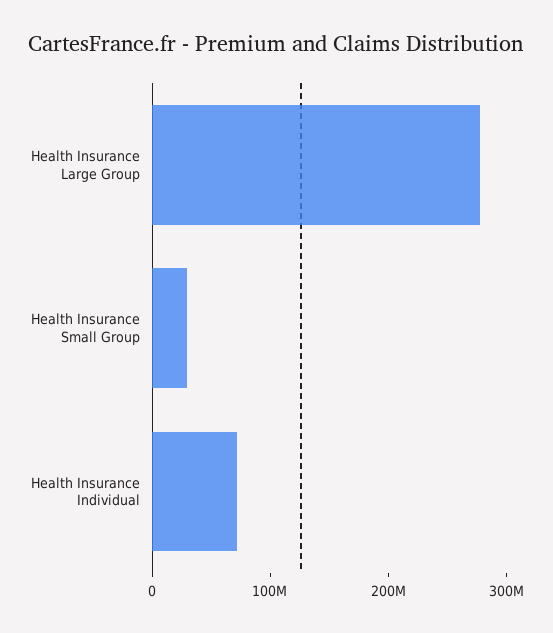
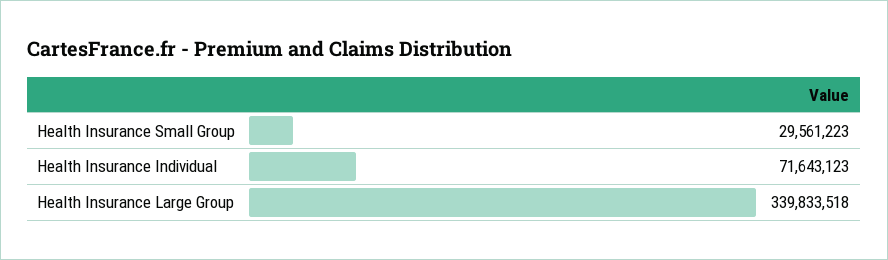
Health Insurance Large Group: 280000000 -> 339833518

